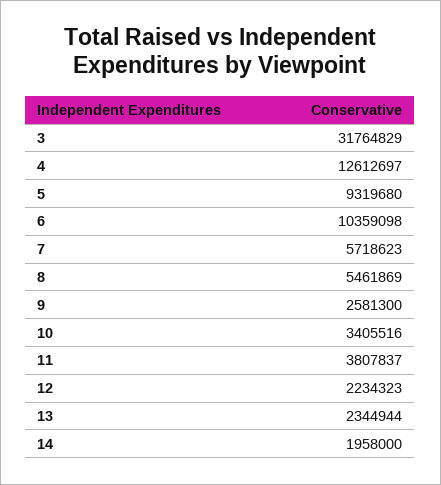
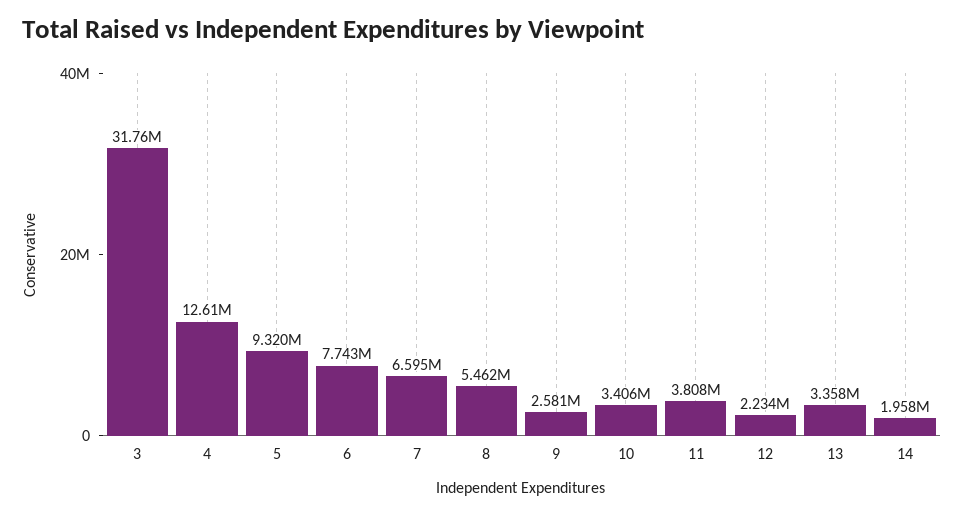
6: 10359098 -> 7743000
7: 5718623 -> 6595000
13: 2344944 -> 3358000

